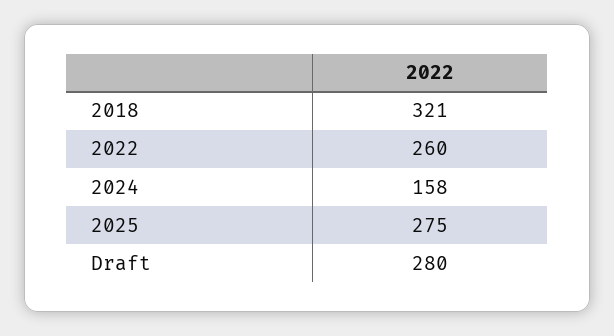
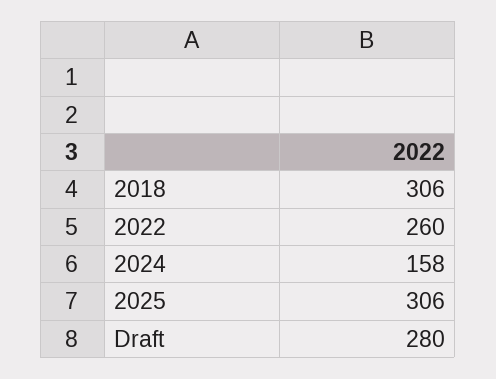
2018: 321 -> 306
2025: 275 -> 306

